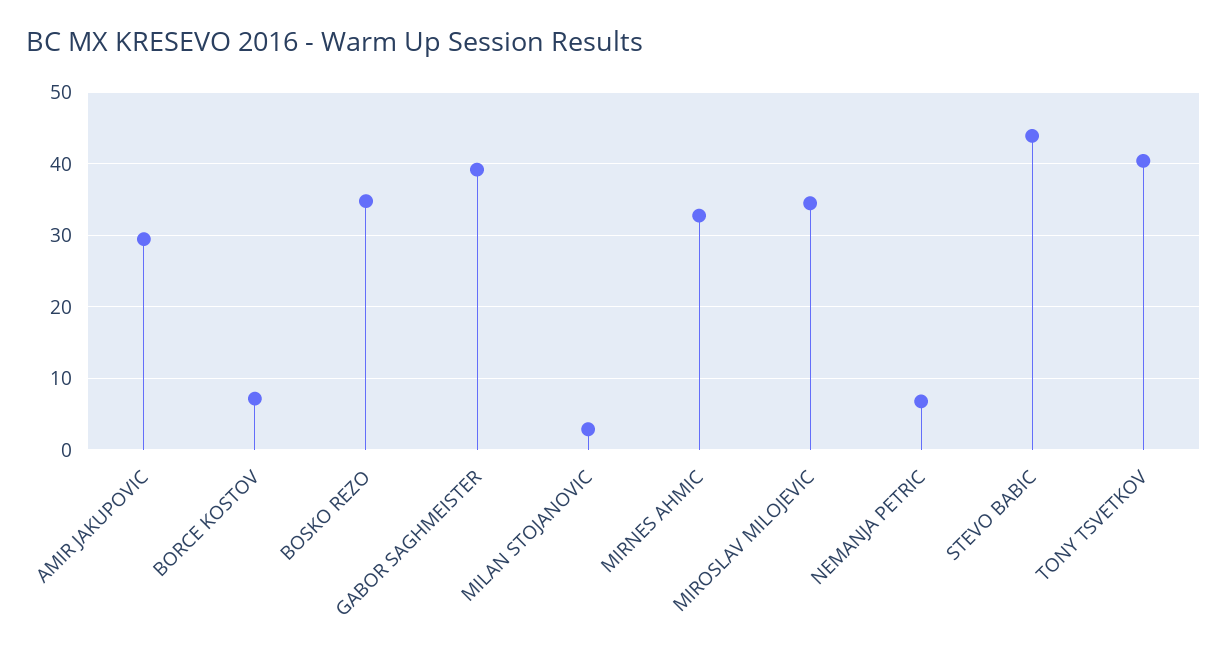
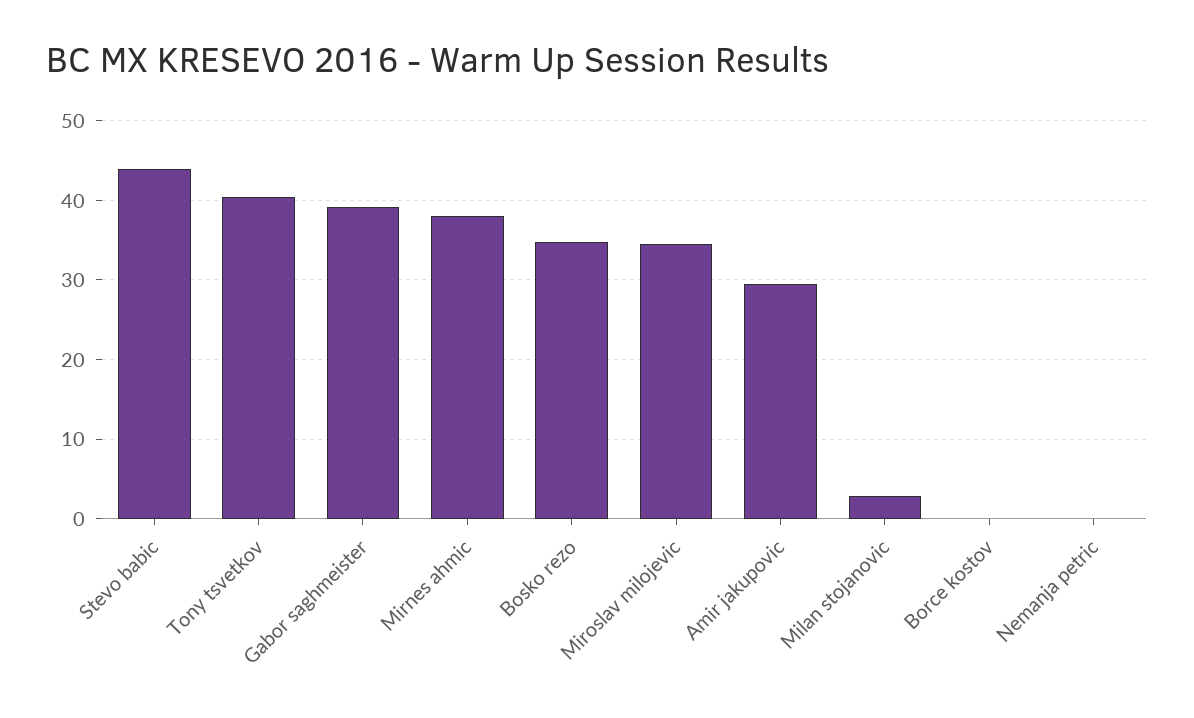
BORCE KOSTOV: 7 -> 0
MIRNES AHMIC: 33 -> 38
NEMANJA PETRIC: 7 -> 0

